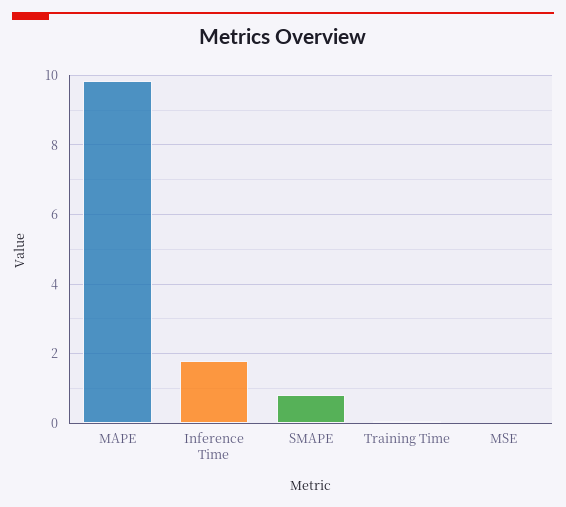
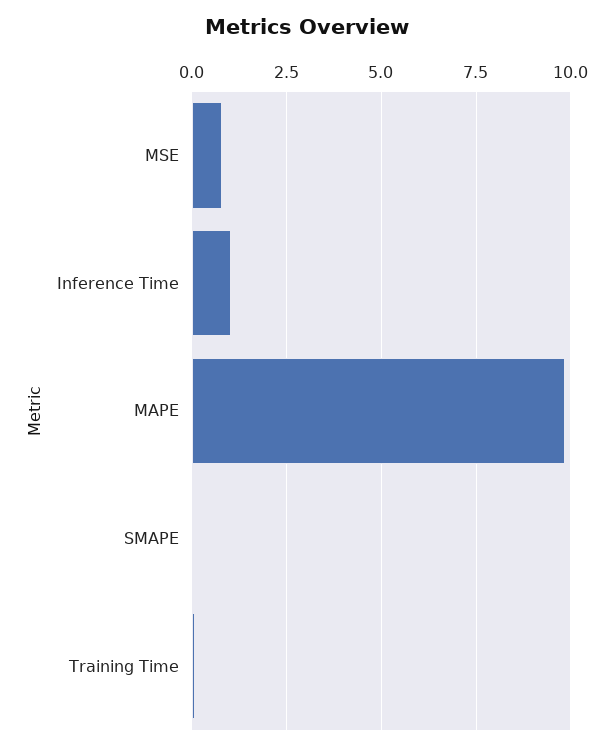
Inference Time: 1.8 -> 1
SMAPE: 0.8 -> 0
MSE: 0 -> 0.75

